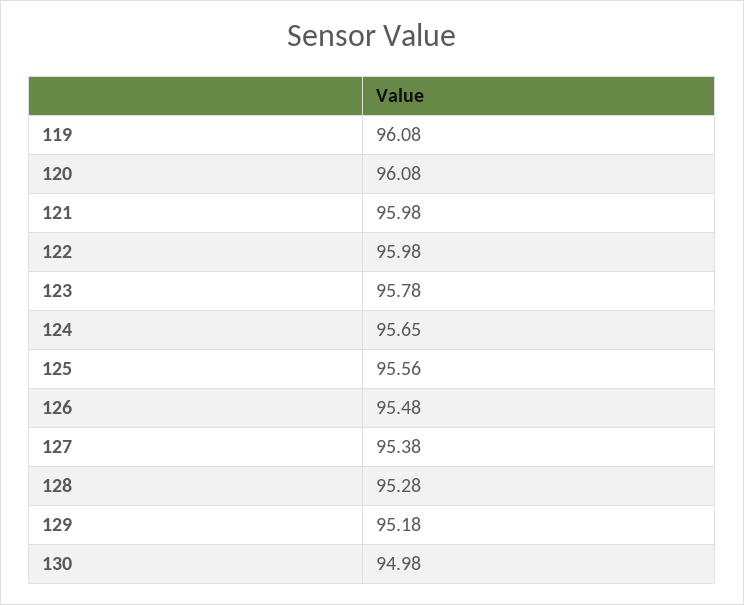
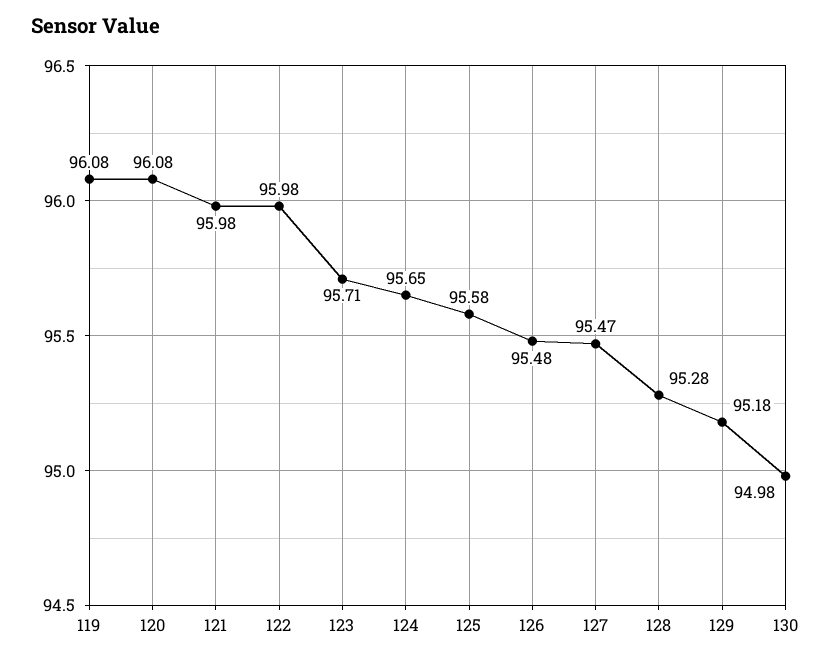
123: 95.78 -> 95.71
125: 95.56 -> 95.58
127: 95.38 -> 95.47

